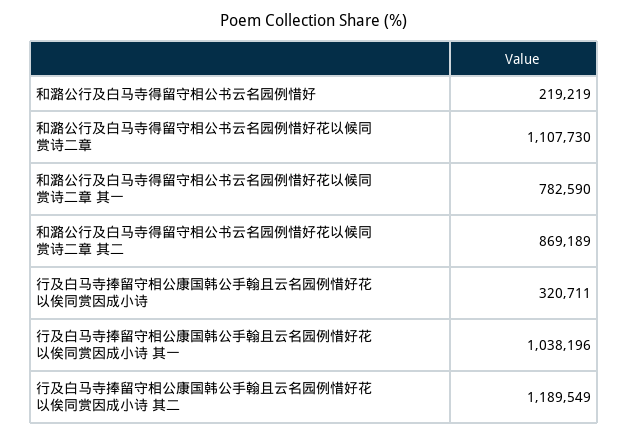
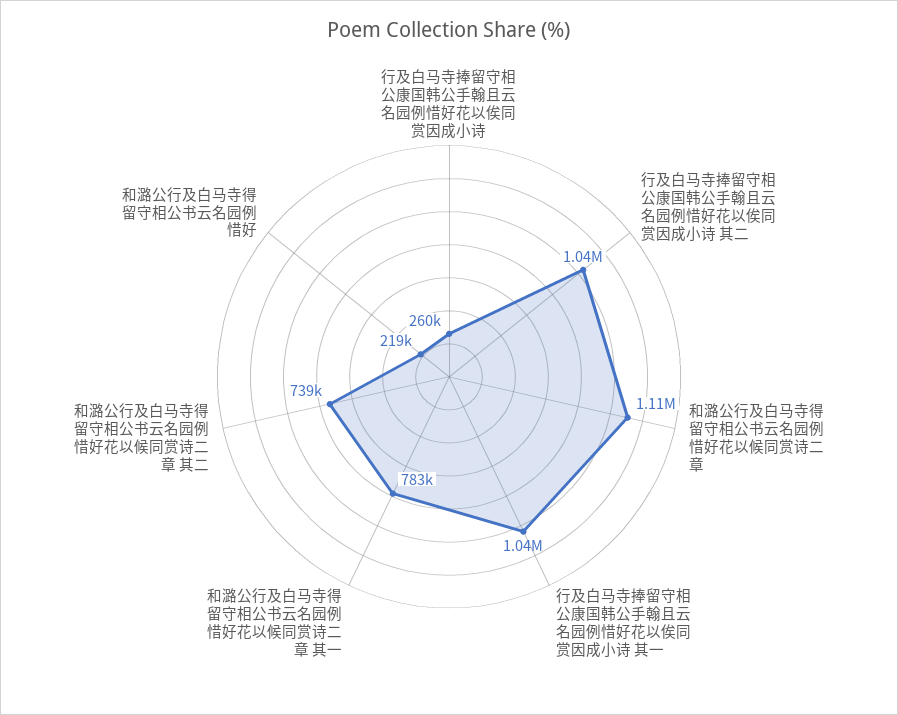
和潞公行及白马寺得留守相公书云名园例惜好花以候同赏诗二章 其二: 869189 -> 739000
行及白马寺捧留守相公康国韩公手翰且云名园例惜好花以俟同赏因成小诗: 320711 -> 260000
行及白马寺捧留守相公康国韩公手翰且云名园例惜好花以俟同赏因成小诗 其二: 1189549 -> 1040000

